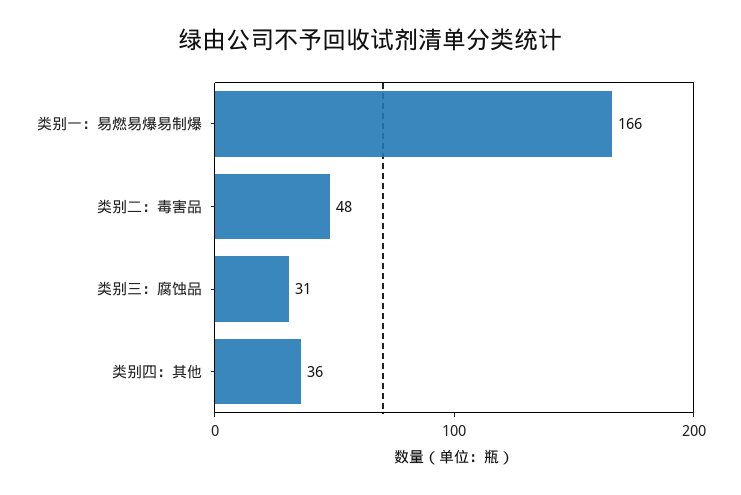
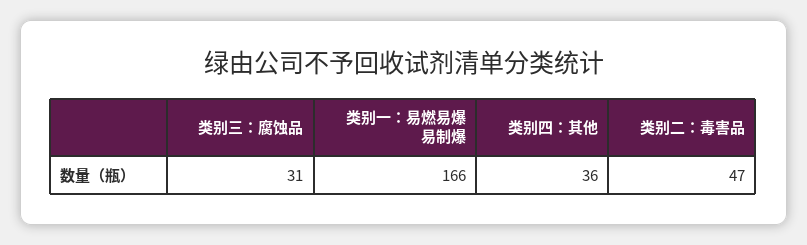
类别二：毒害品: 48 -> 47

